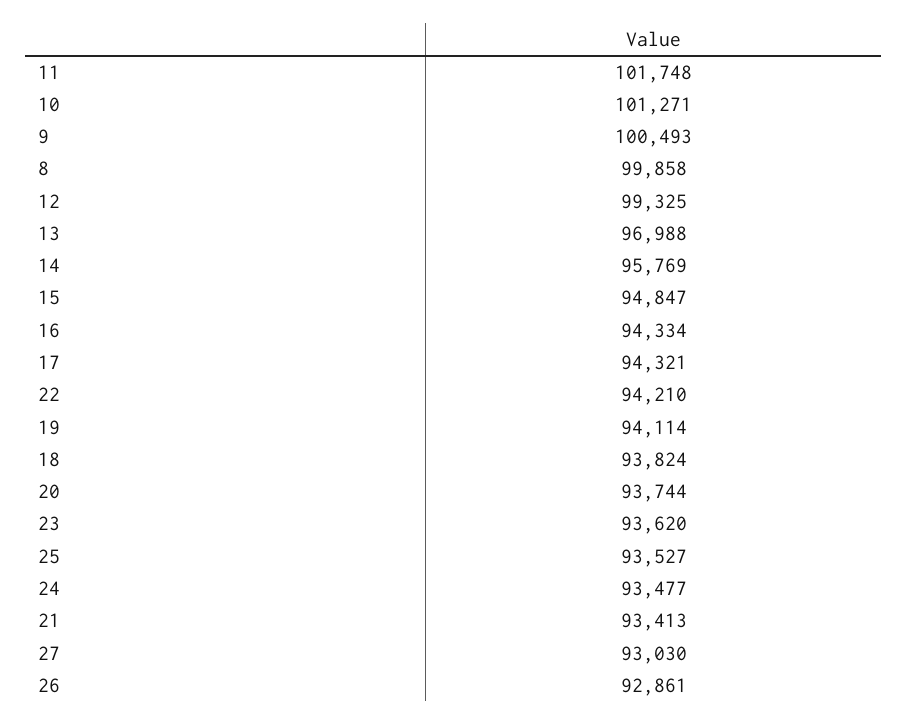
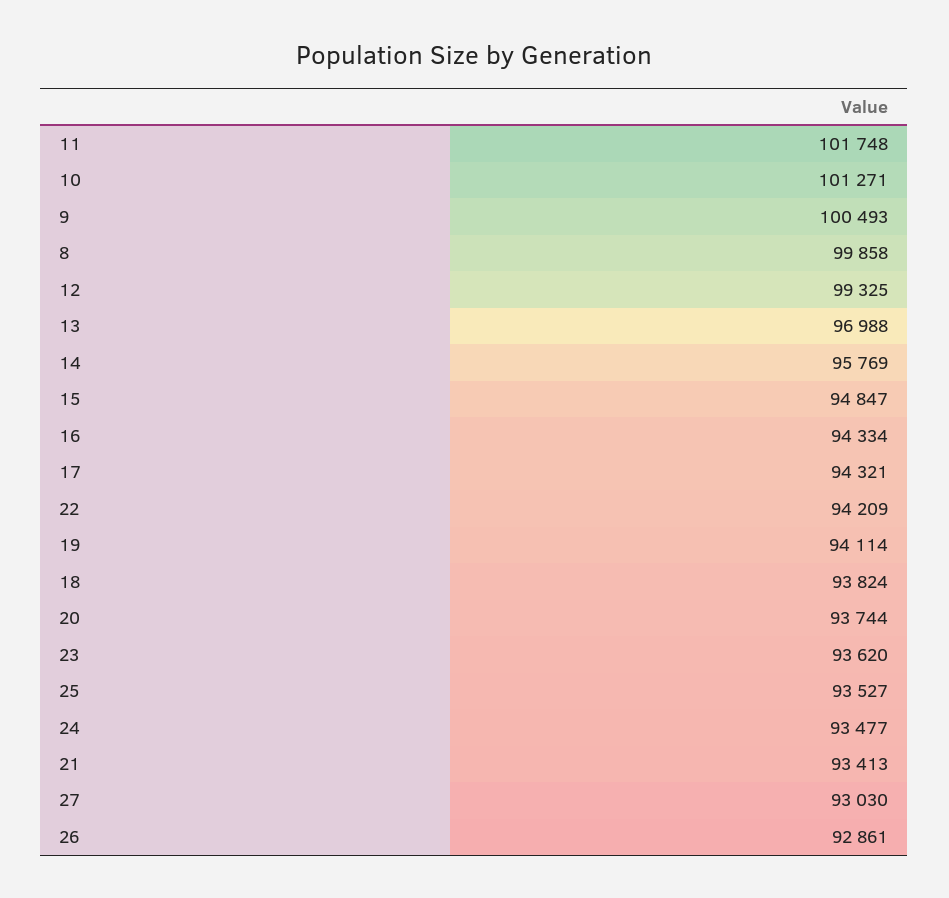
22: 94210 -> 94209

